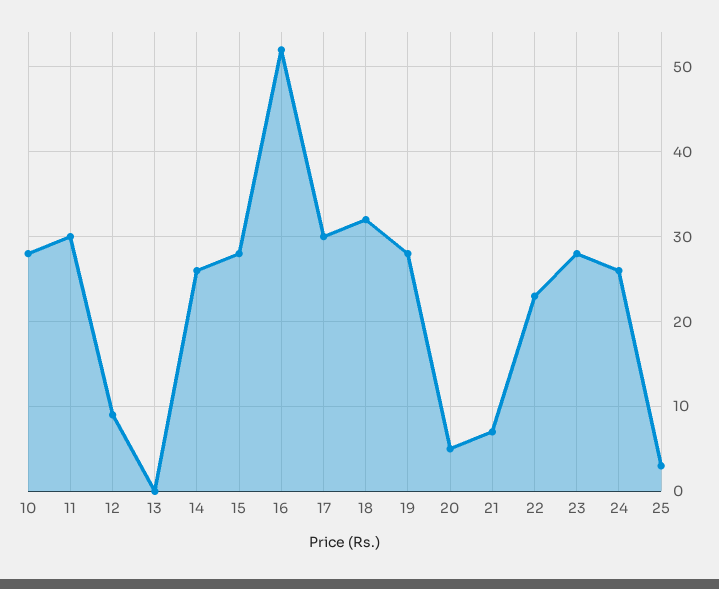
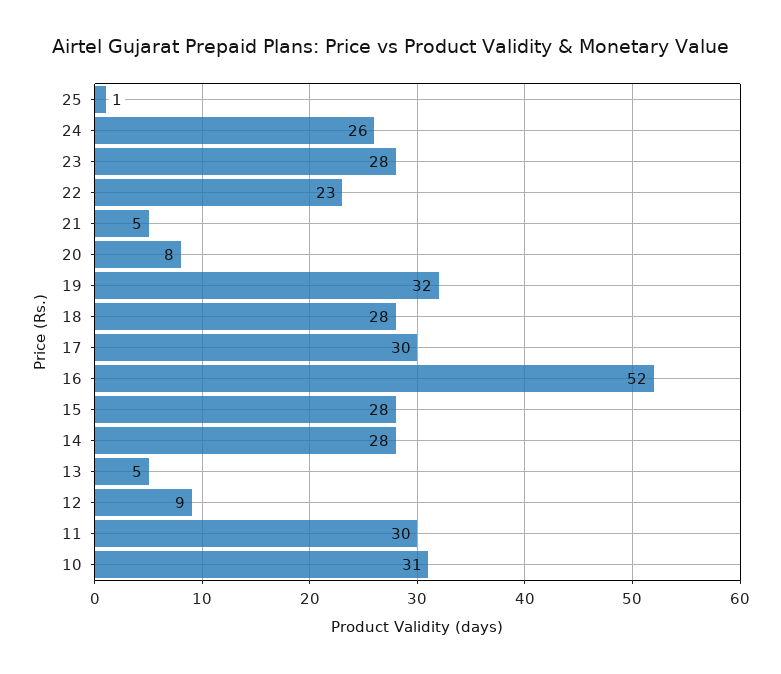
10: 28 -> 31
13: 0 -> 5
14: 26 -> 28
18: 32 -> 28
19: 28 -> 32
20: 5 -> 8
21: 7 -> 5
25: 3 -> 1

